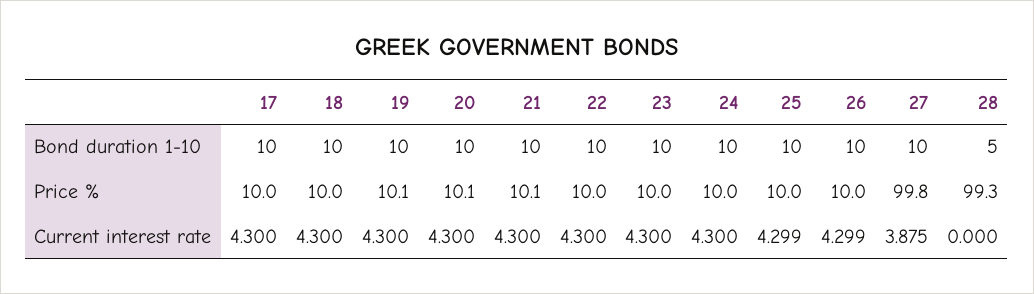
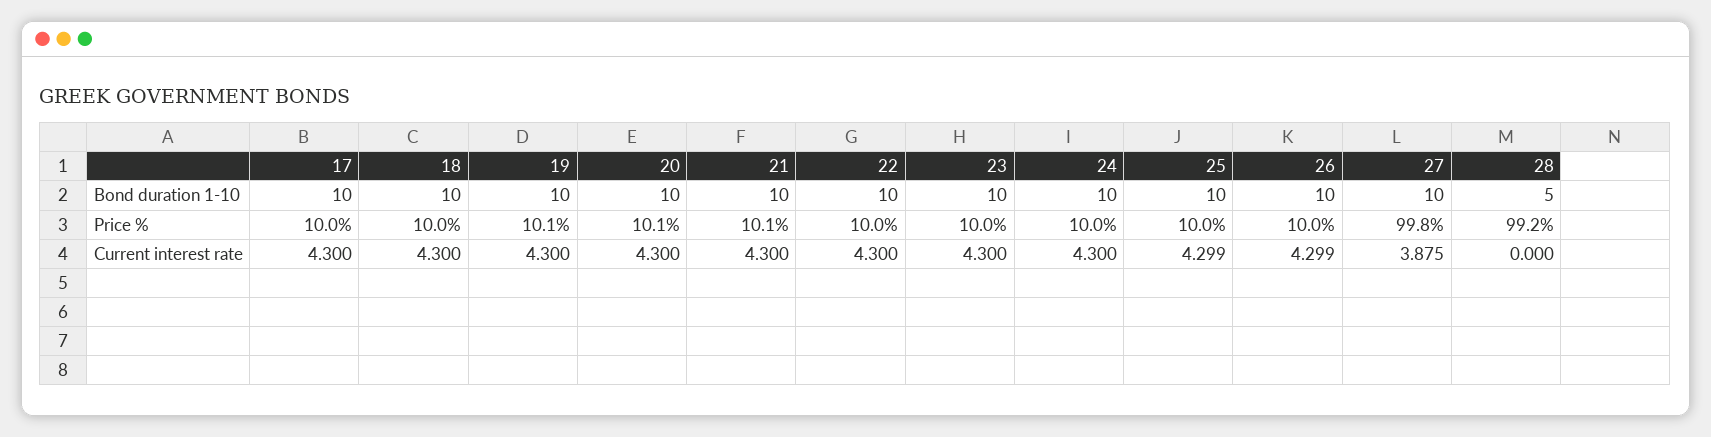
28, Price %: 99.3 -> 99.2

